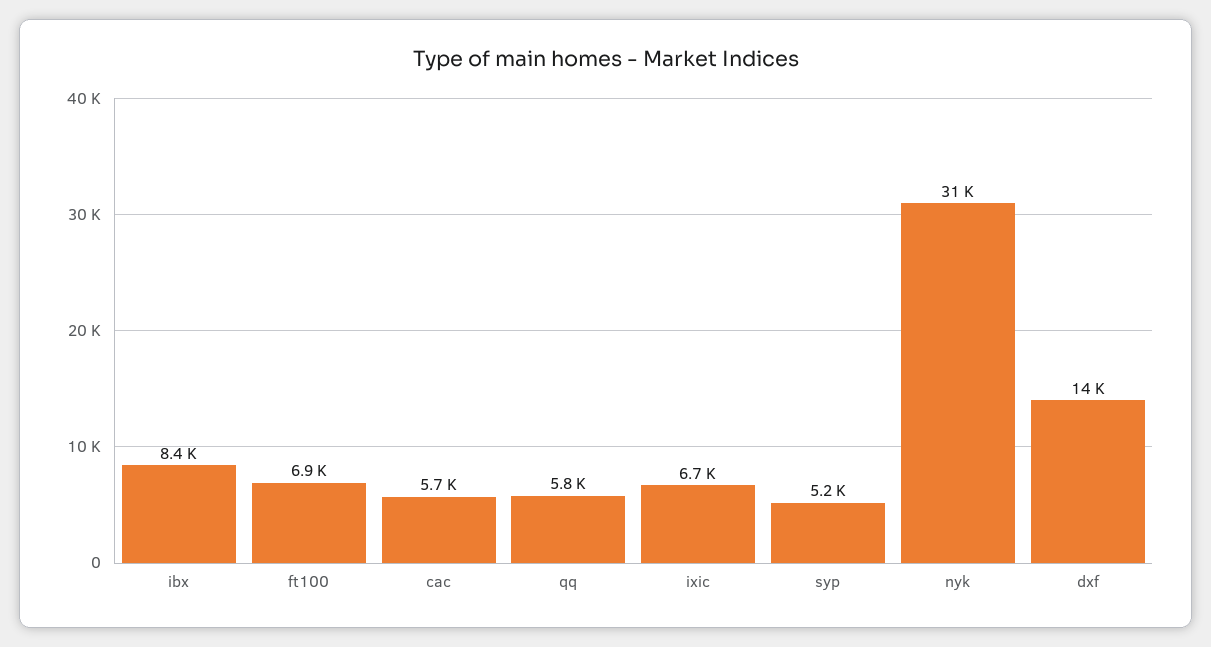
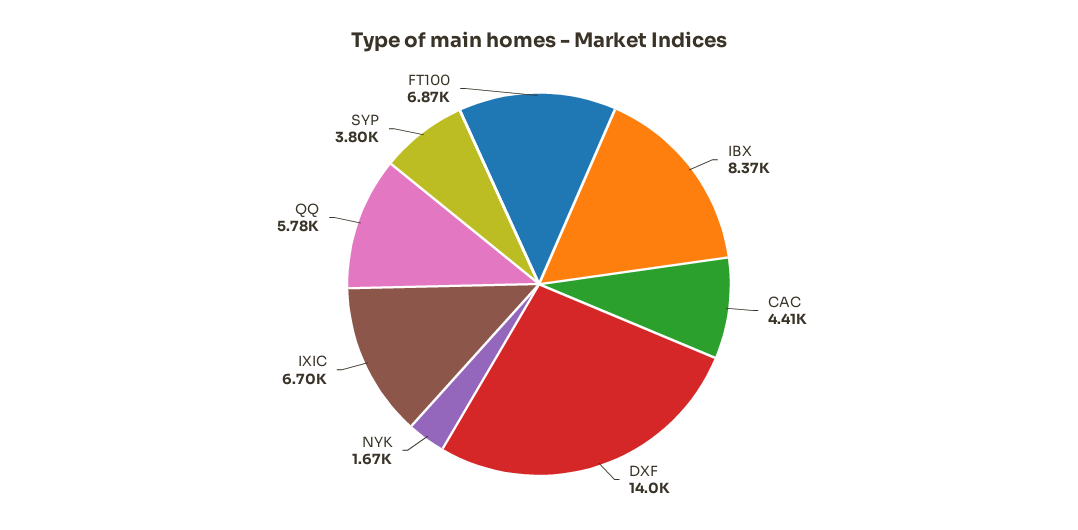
cac: 5700 -> 4410
syp: 5200 -> 3800
nyk: 31000 -> 1670

